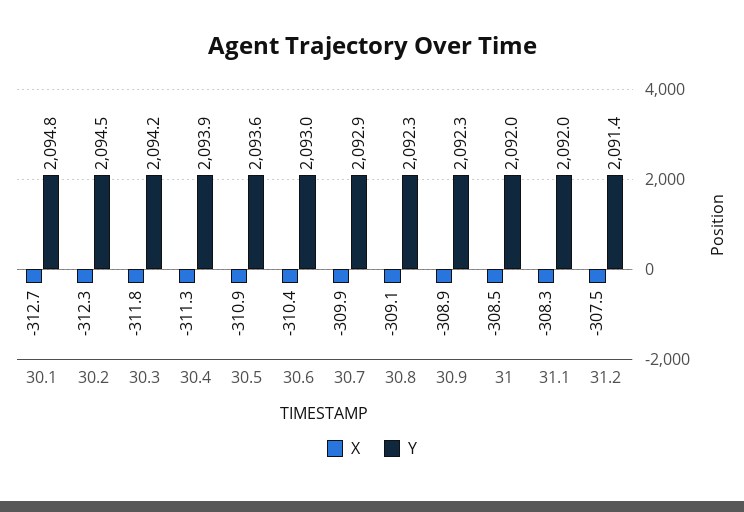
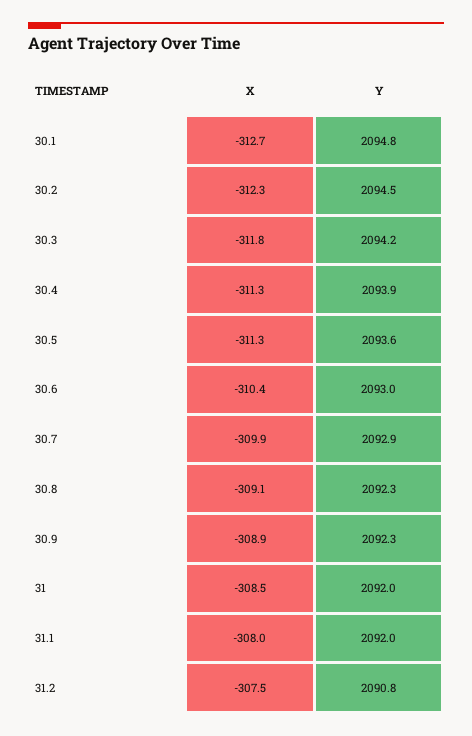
X, 30.5: -310.9 -> -311.3
X, 31.1: -308.3 -> -308
Y, 31.2: 2091.4 -> 2090.8

